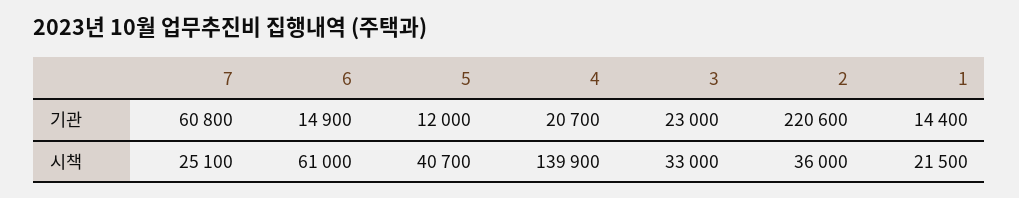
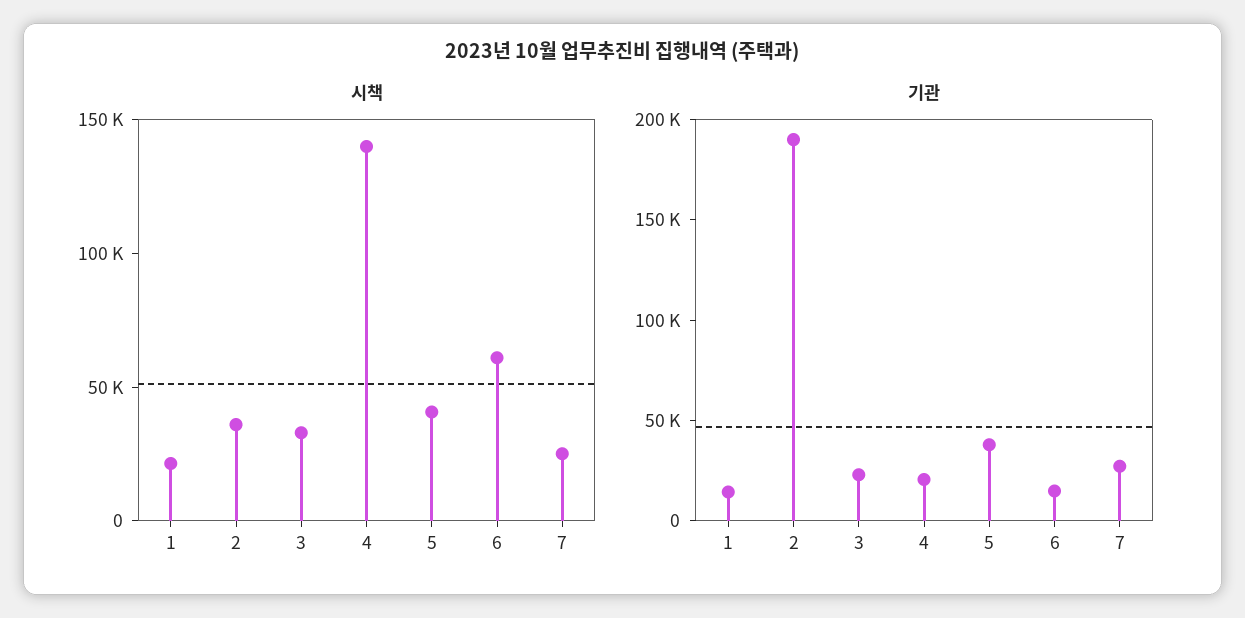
기관, 7: 60800 -> 30000
기관, 5: 12000 -> 40000
기관, 2: 220600 -> 190000

